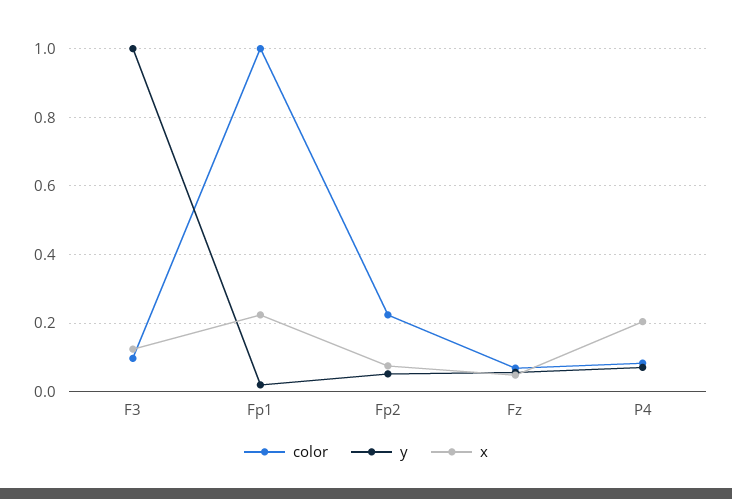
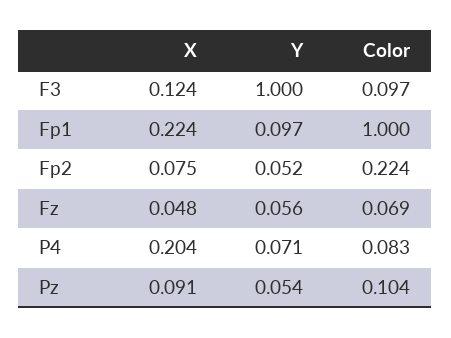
y, Fp1: 0.02 -> 0.097
x, Pz: none -> 0.091
y, Pz: none -> 0.054
color, Pz: none -> 0.104

